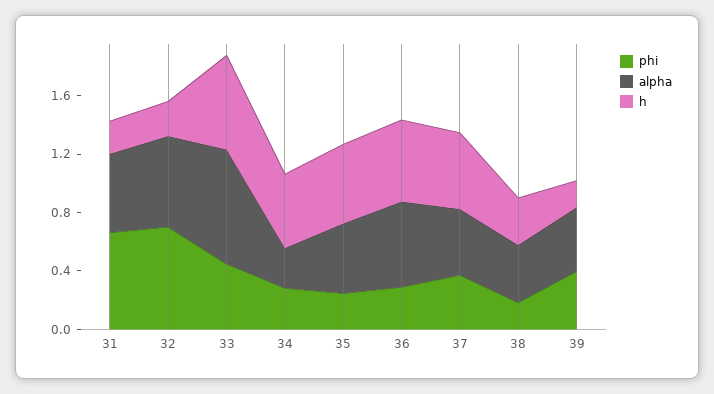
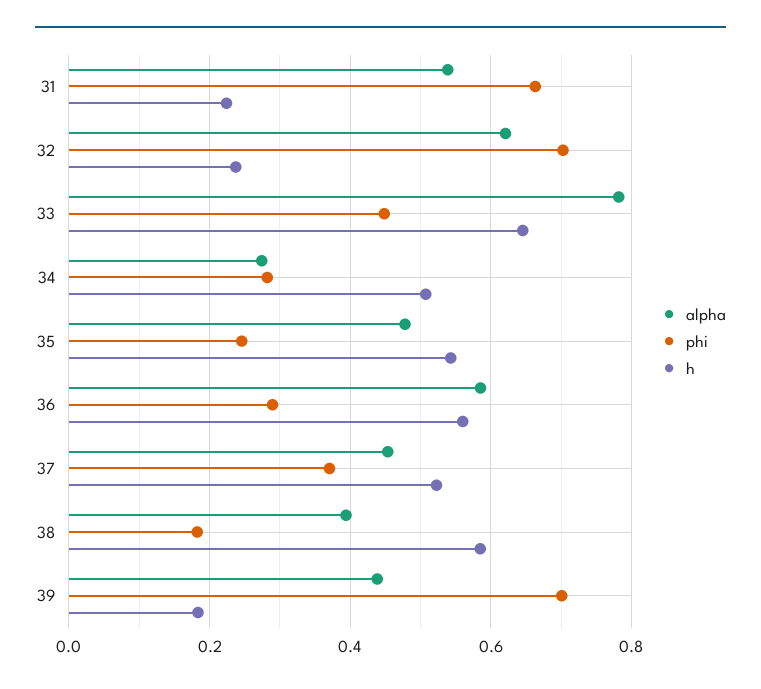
h, 38: 0.3 -> 0.58
phi, 39: 0.4 -> 0.7

